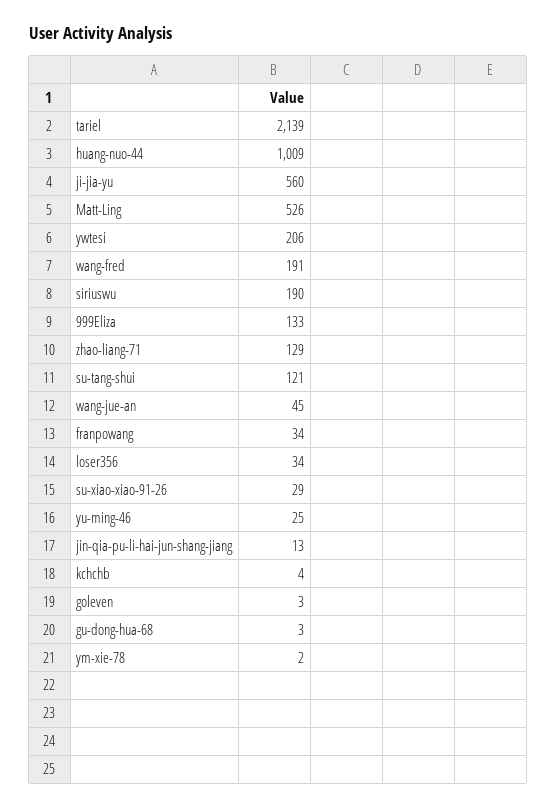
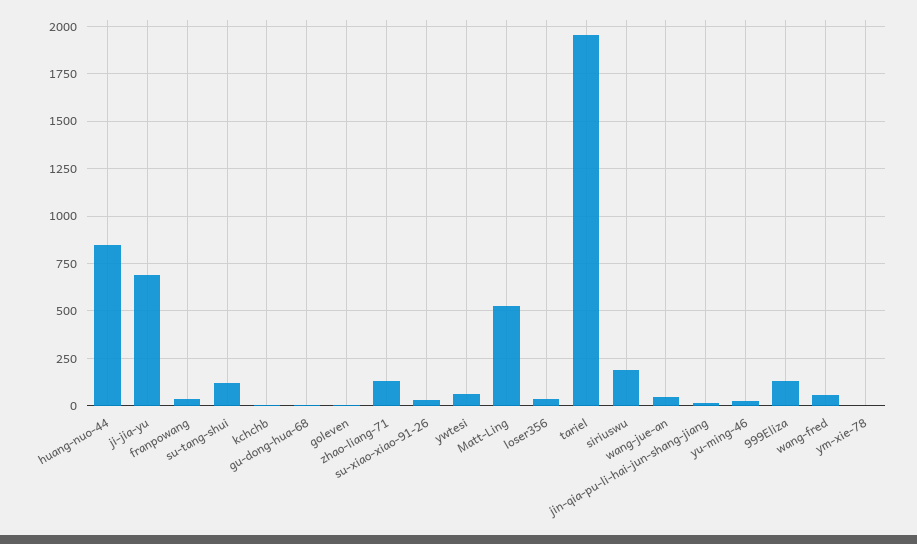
tariel: 2139 -> 1950
huang-nuo-44: 1009 -> 850
ji-jia-yu: 560 -> 700
ywtesi: 206 -> 50
wang-fred: 191 -> 50

